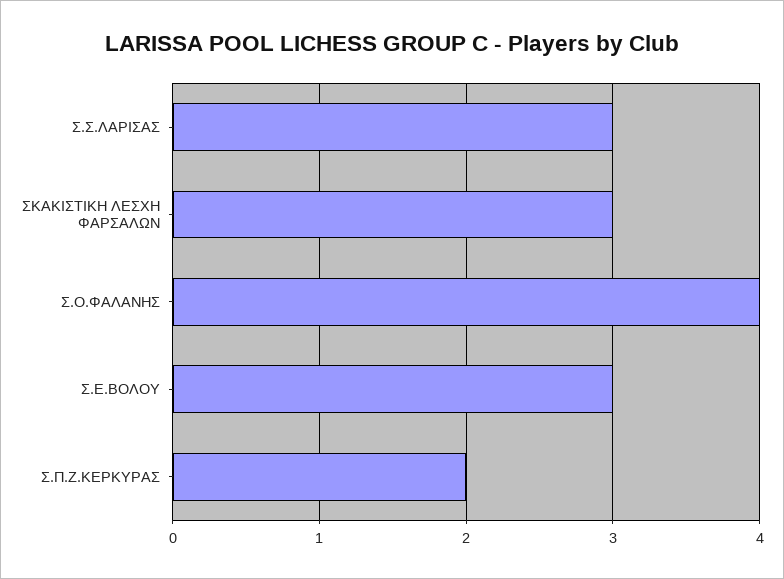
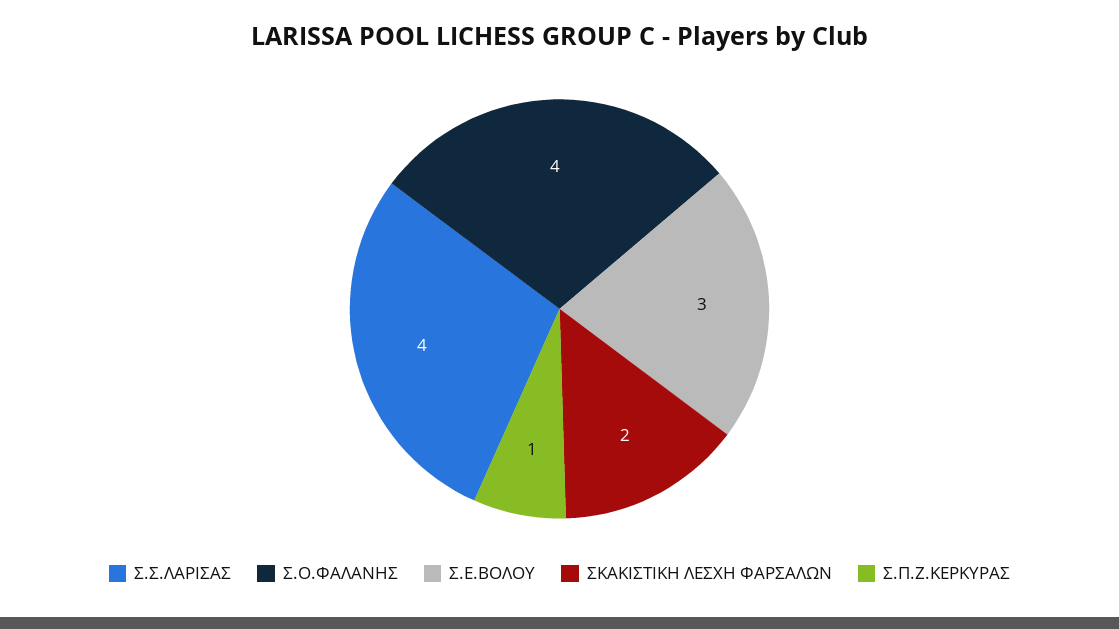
Σ.Σ.ΛΑΡΙΣΑΣ: 3 -> 4
ΣΚΑΚΙΣΤΙΚΗ ΛΕΣΧΗ ΦΑΡΣΑΛΩΝ: 3 -> 2
Σ.Π.Ζ.ΚΕΡΚΥΡΑΣ: 2 -> 1

